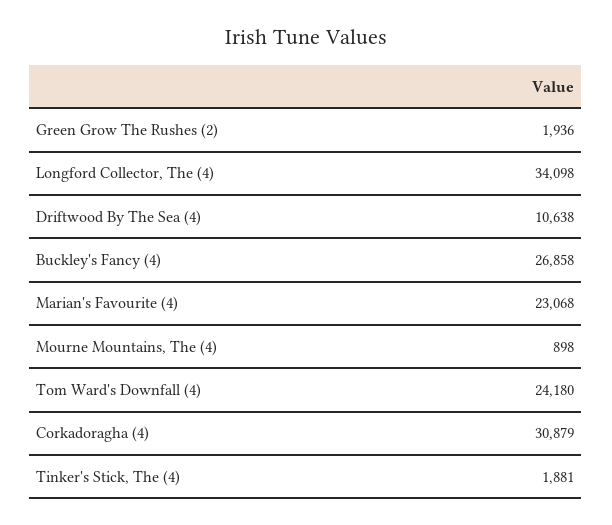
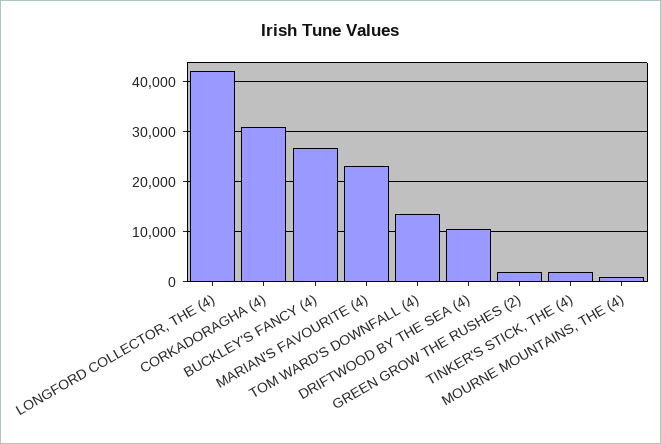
Longford Collector, The (4): 34098 -> 42000
Tom Ward's Downfall (4): 24180 -> 14000

